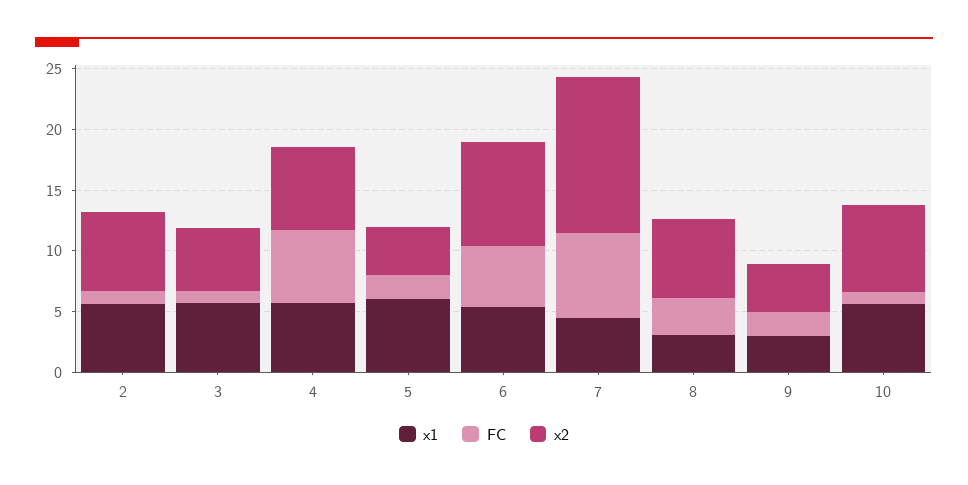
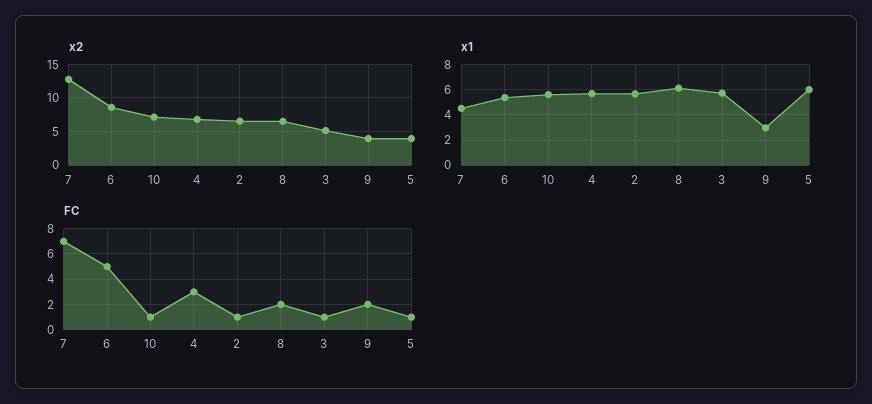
FC, 4: 6 -> 3
FC, 5: 2 -> 1
x1, 8: 3 -> 6
FC, 8: 3 -> 2

